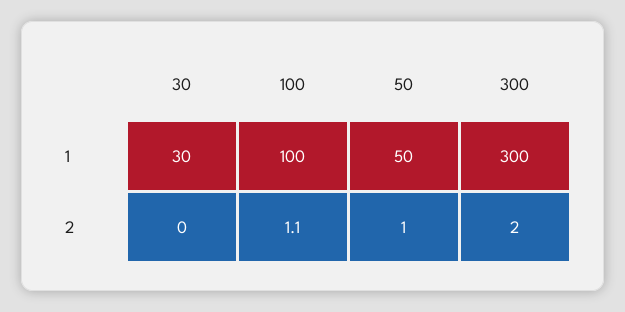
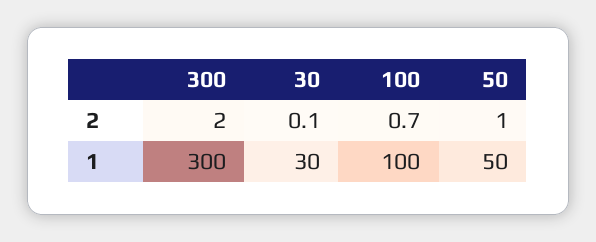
30, 2: 0 -> 0.1
100, 2: 1.1 -> 0.7

